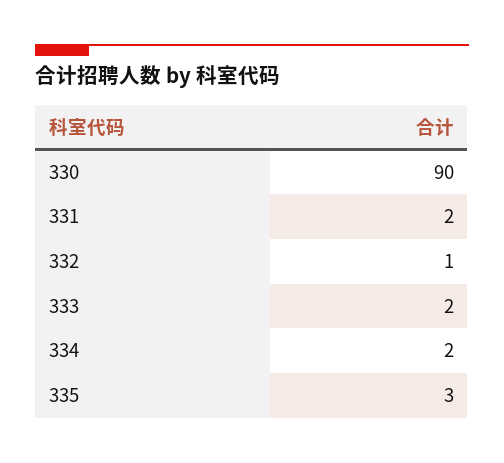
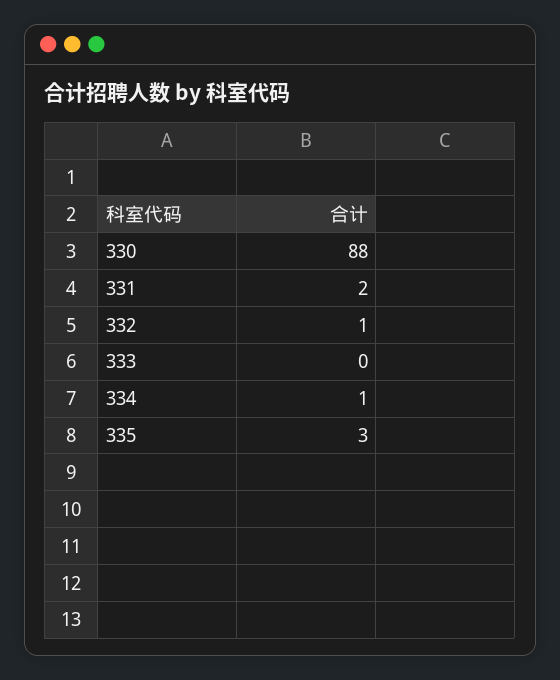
330: 90 -> 88
333: 2 -> 0
334: 2 -> 1

